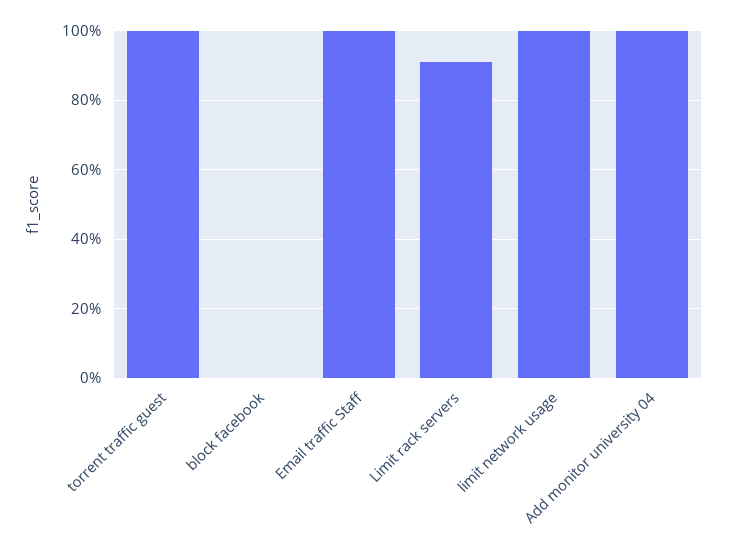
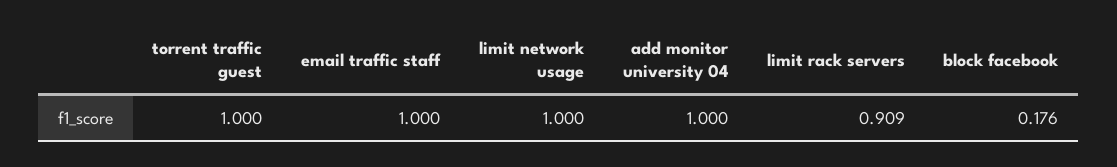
block facebook: 0 -> 0.176

